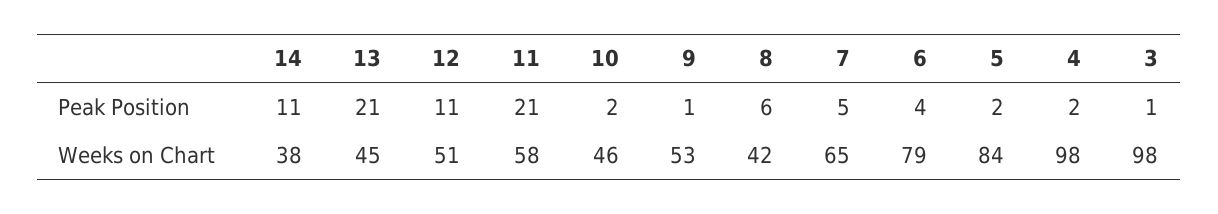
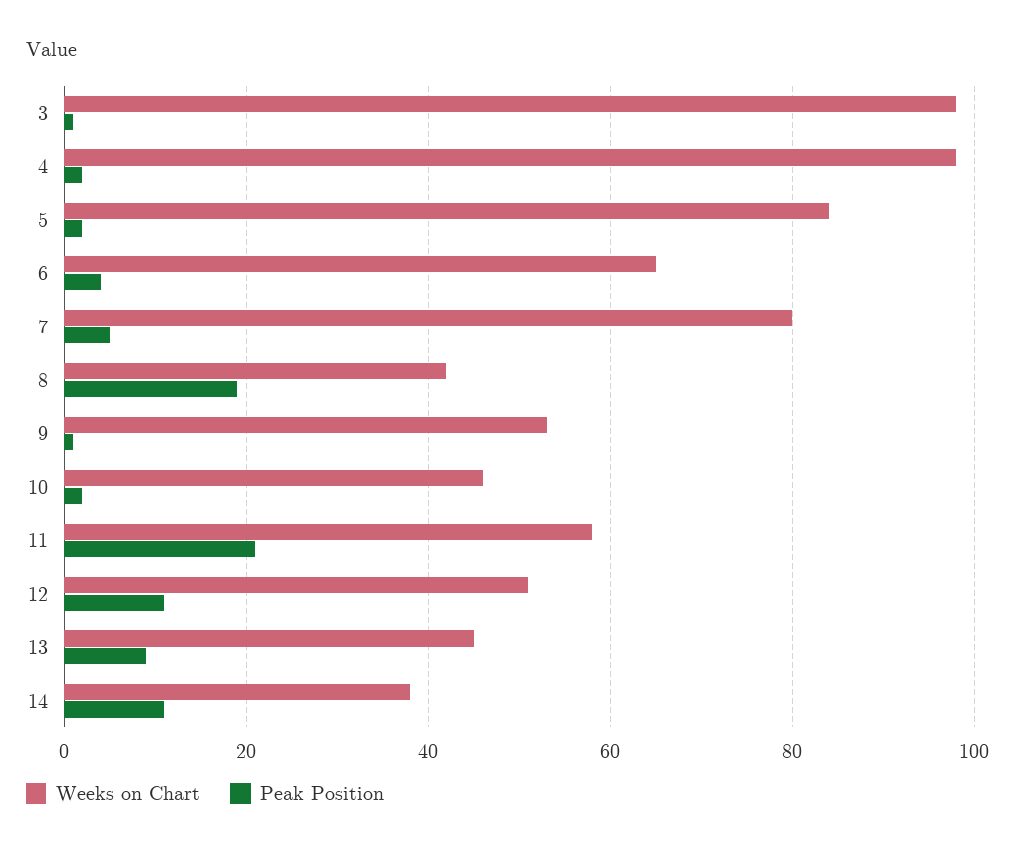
Peak Position, 13: 21 -> 10
Peak Position, 8: 6 -> 20
Weeks on Chart, 7: 65 -> 80
Weeks on Chart, 6: 79 -> 65

